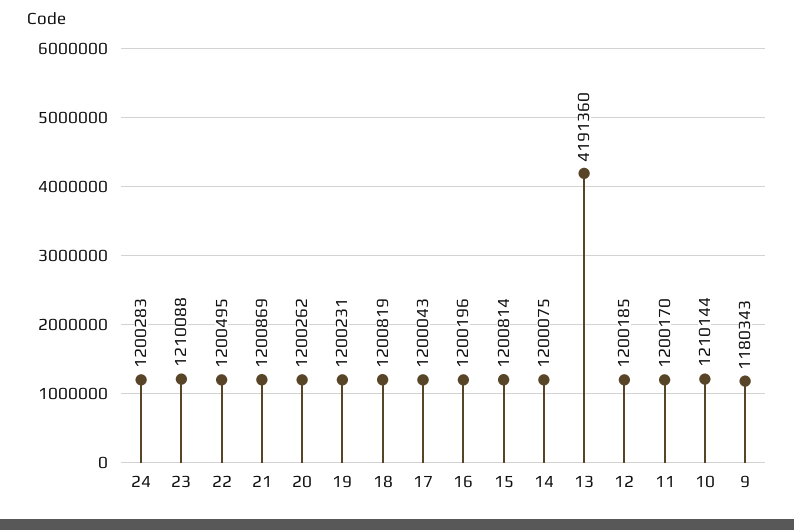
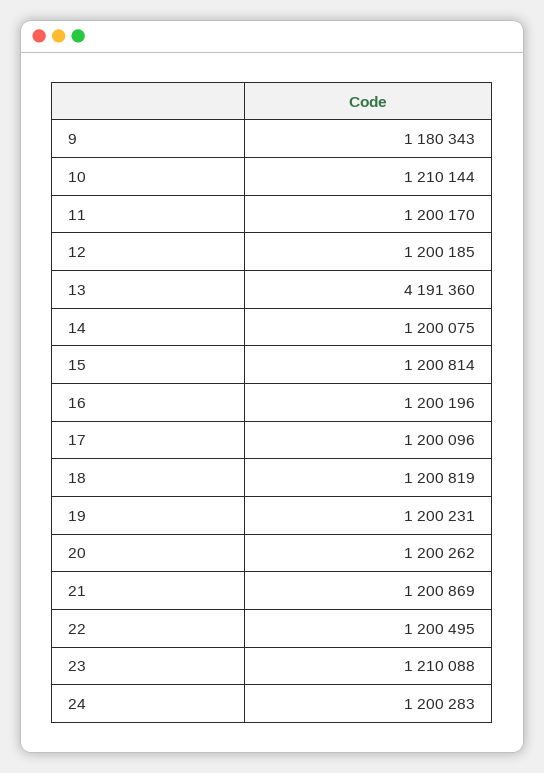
17: 1200043 -> 1200096

